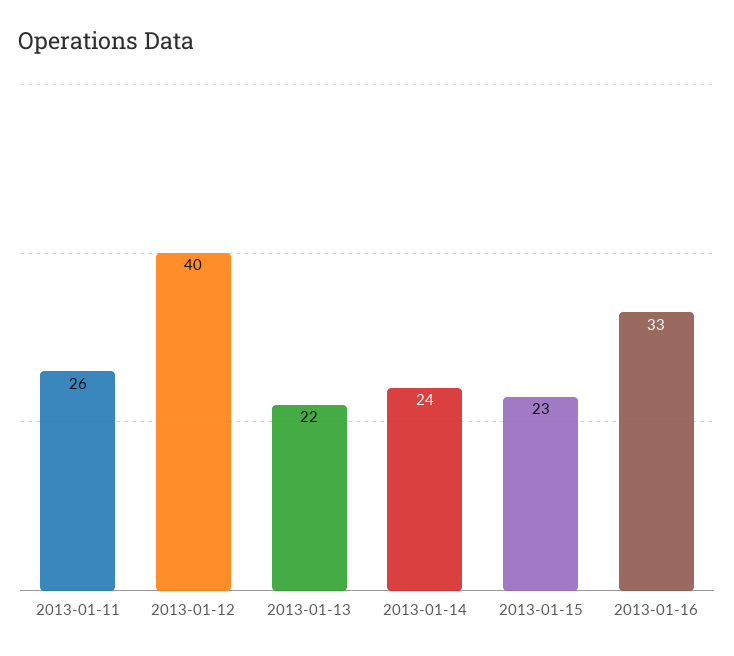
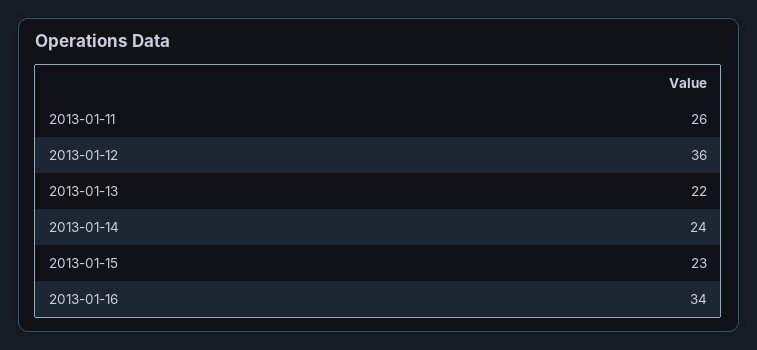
2013-01-12: 40 -> 36
2013-01-16: 33 -> 34

